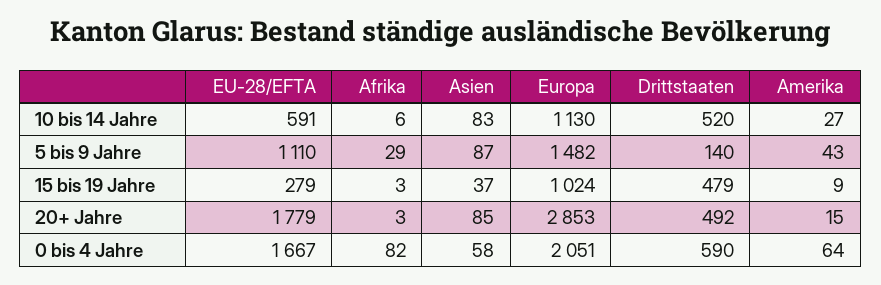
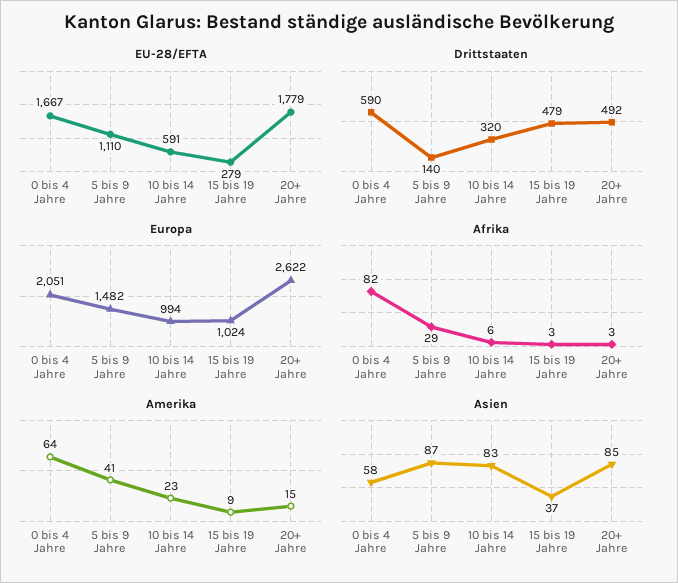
Europa, 10 bis 14 Jahre: 1130 -> 994
Drittstaaten, 10 bis 14 Jahre: 520 -> 320
Amerika, 10 bis 14 Jahre: 27 -> 23
Amerika, 5 bis 9 Jahre: 43 -> 41
Europa, 20+ Jahre: 2853 -> 2622

